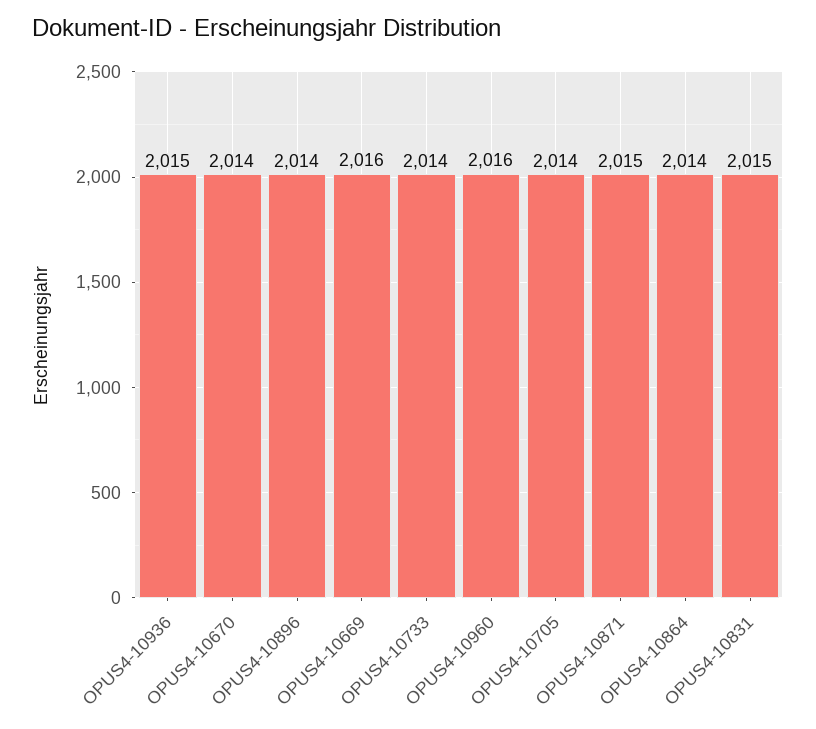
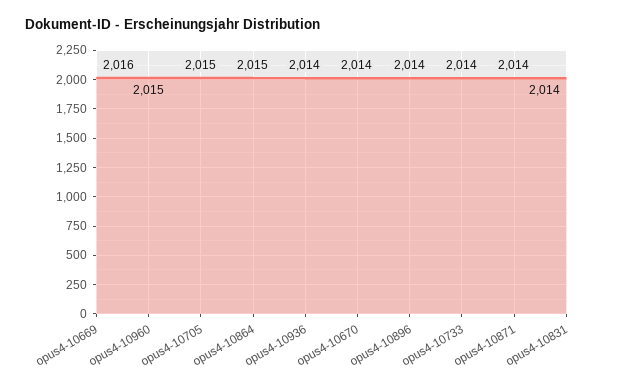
OPUS4-10936: 2015 -> 2014
OPUS4-10960: 2016 -> 2015
OPUS4-10705: 2014 -> 2015
OPUS4-10871: 2015 -> 2014
OPUS4-10864: 2014 -> 2015
OPUS4-10831: 2015 -> 2014

